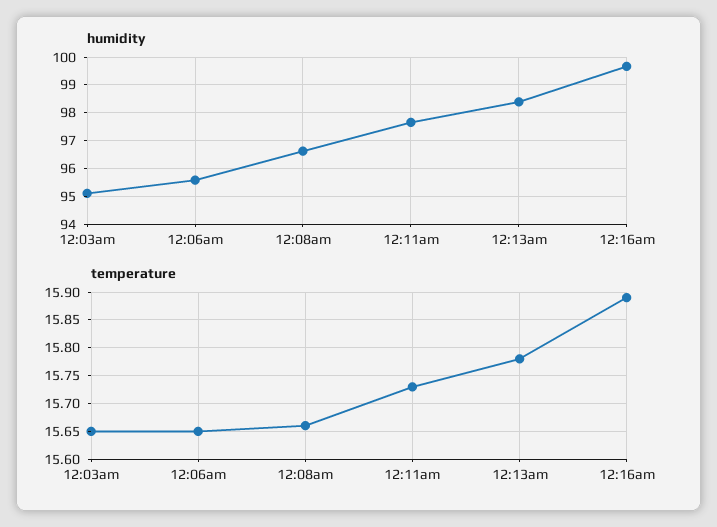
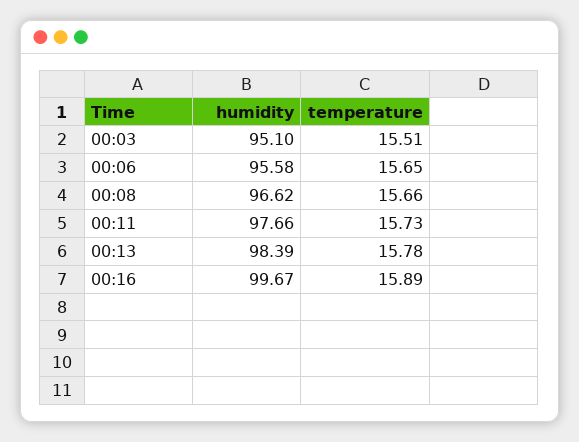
temperature, 12:03am: 15.65 -> 15.51

